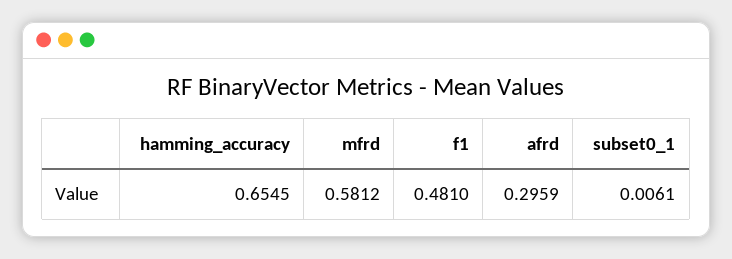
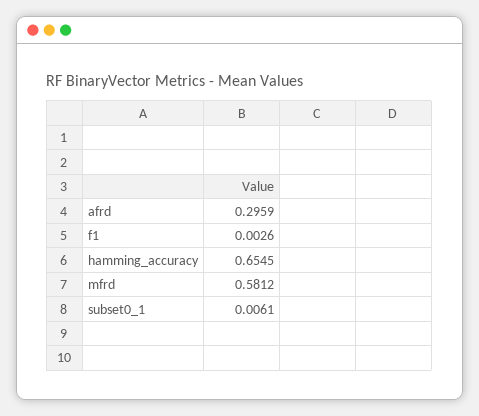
f1: 0.481 -> 0.0026

